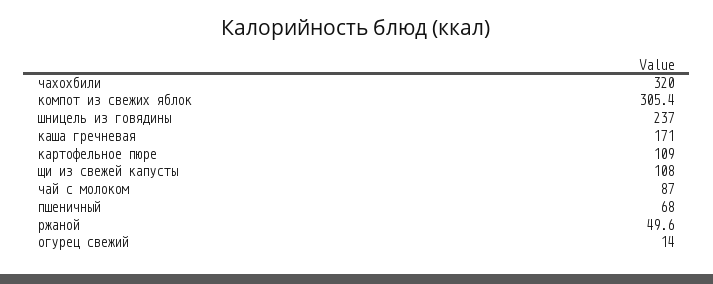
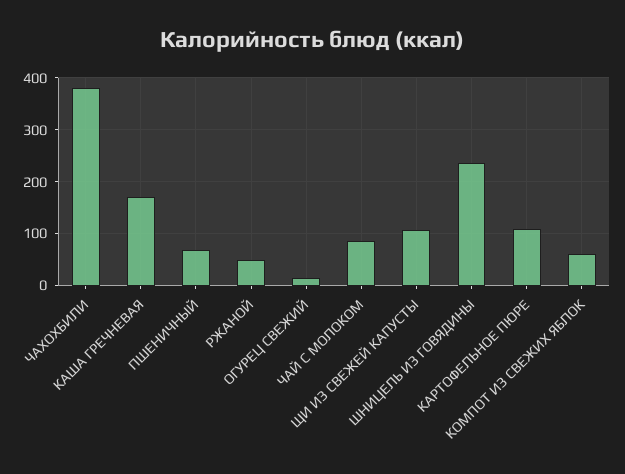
чахохбили: 320 -> 380
компот из свежих яблок: 305.4 -> 60

